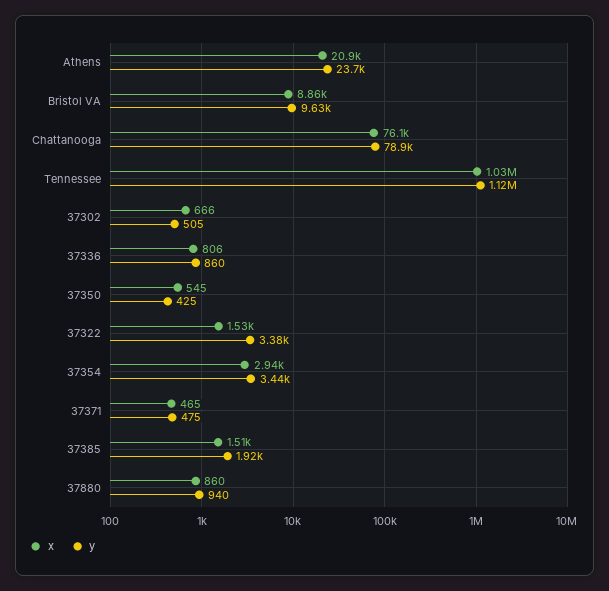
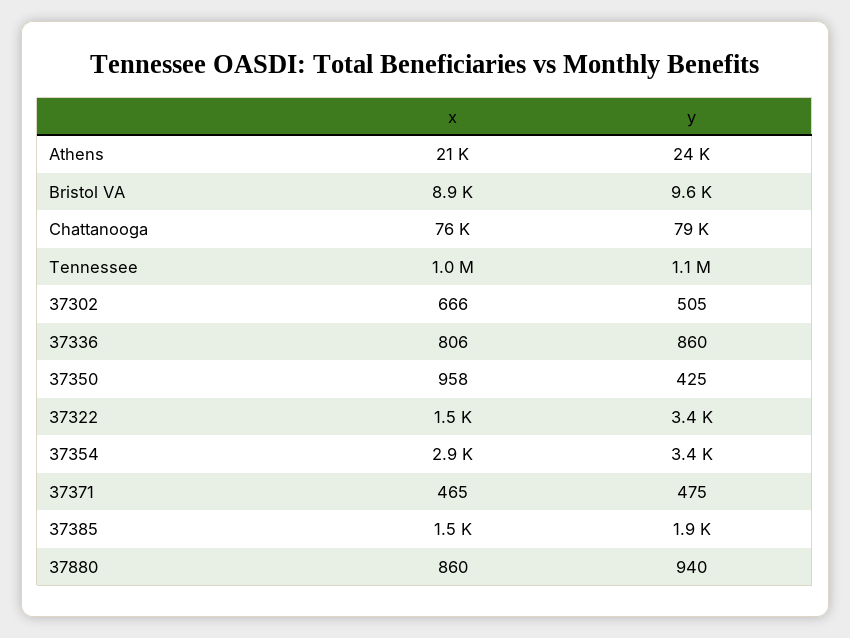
x, 37350: 545 -> 958

